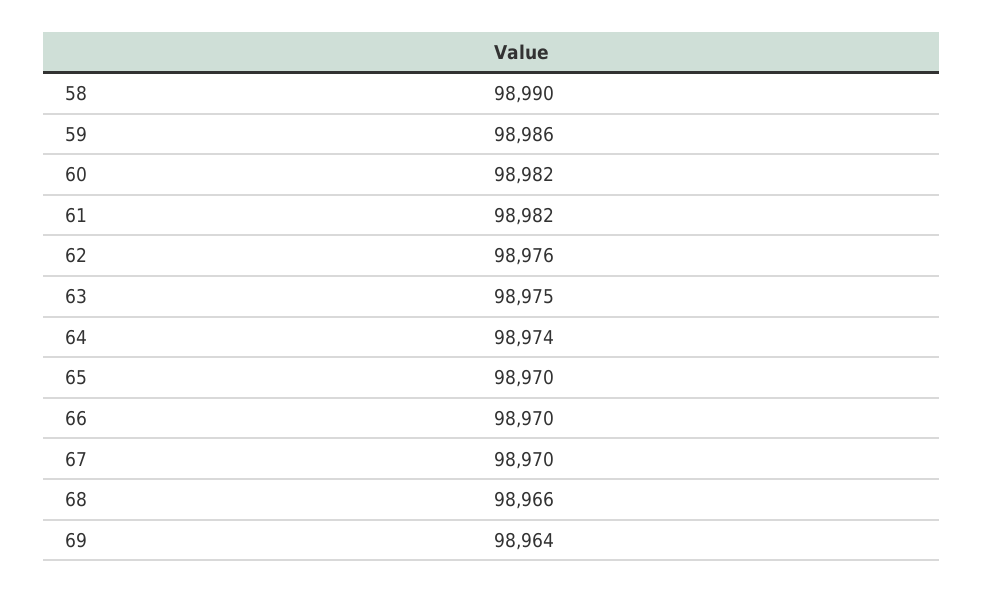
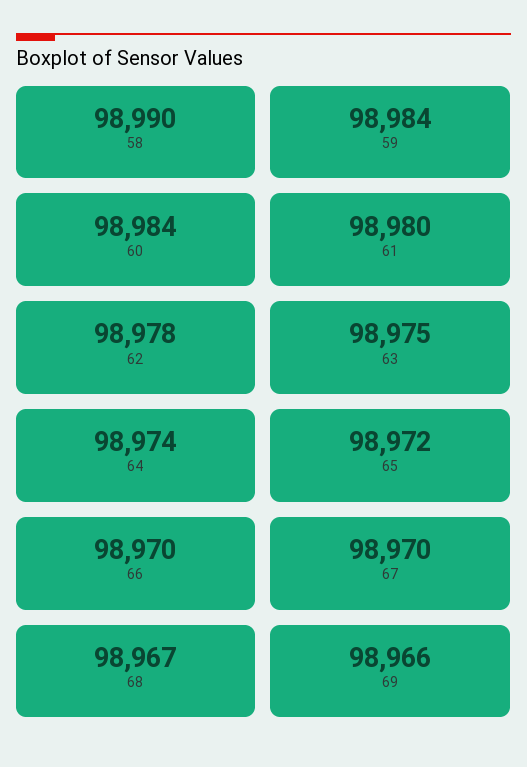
59: 98986 -> 98984
60: 98982 -> 98984
61: 98982 -> 98980
62: 98976 -> 98978
65: 98970 -> 98972
68: 98966 -> 98967
69: 98964 -> 98966

